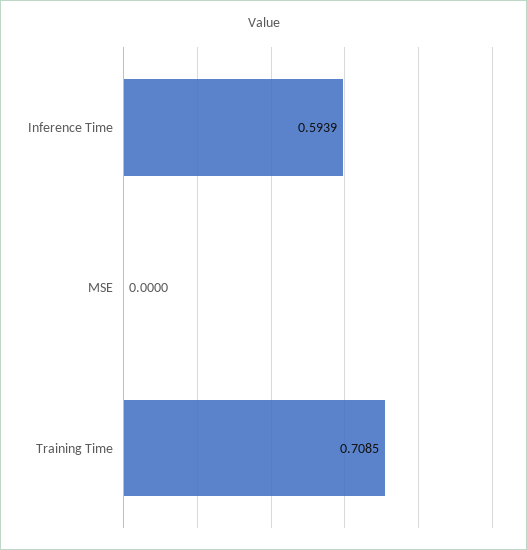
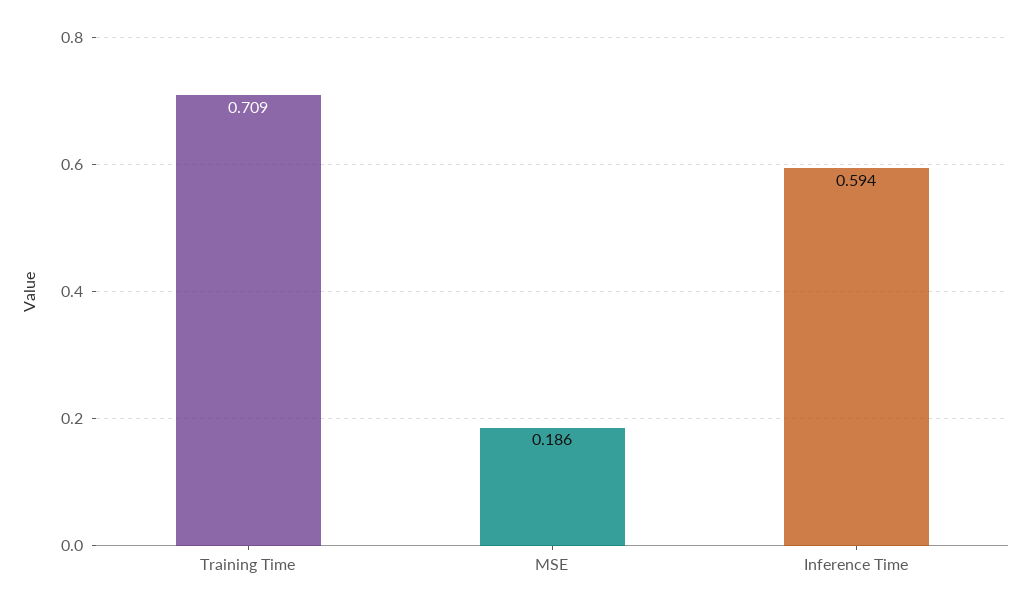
MSE: 0 -> 0.186

